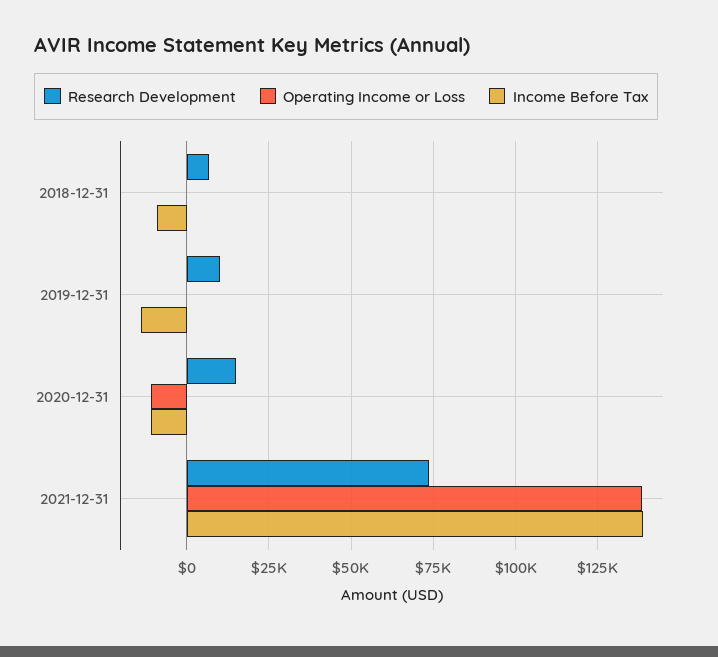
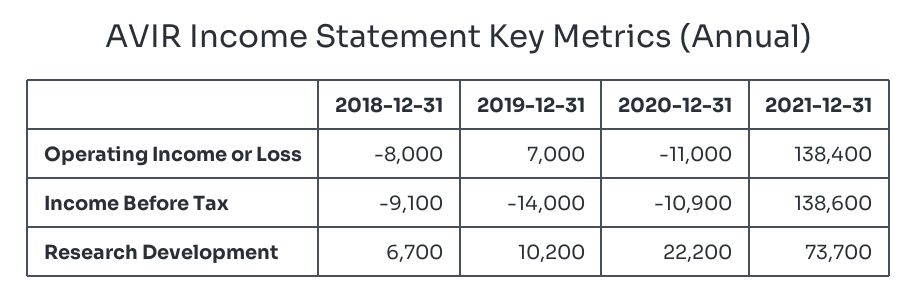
Operating Income or Loss, 2018-12-31: 0 -> -8000
Operating Income or Loss, 2019-12-31: 0 -> 7000
Research Development, 2020-12-31: 15000 -> 22200

